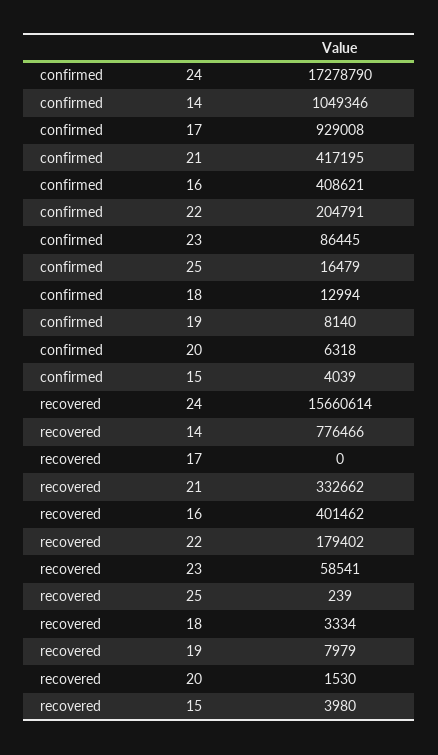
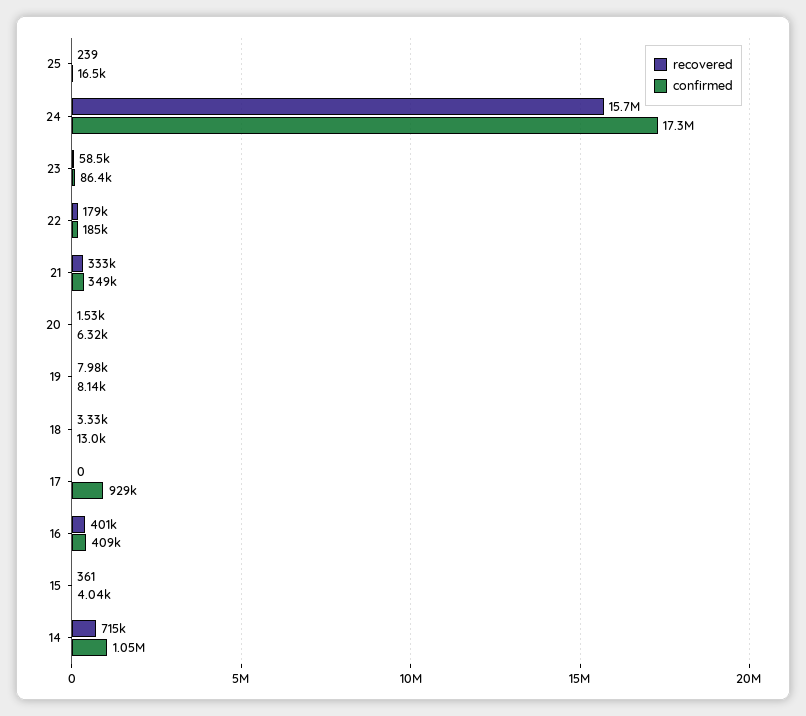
confirmed, 21: 417195 -> 349000
confirmed, 22: 204791 -> 185000
recovered, 14: 776466 -> 715000
recovered, 15: 3980 -> 361

